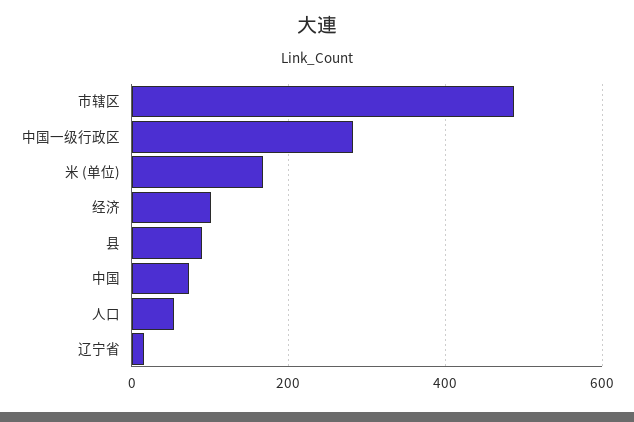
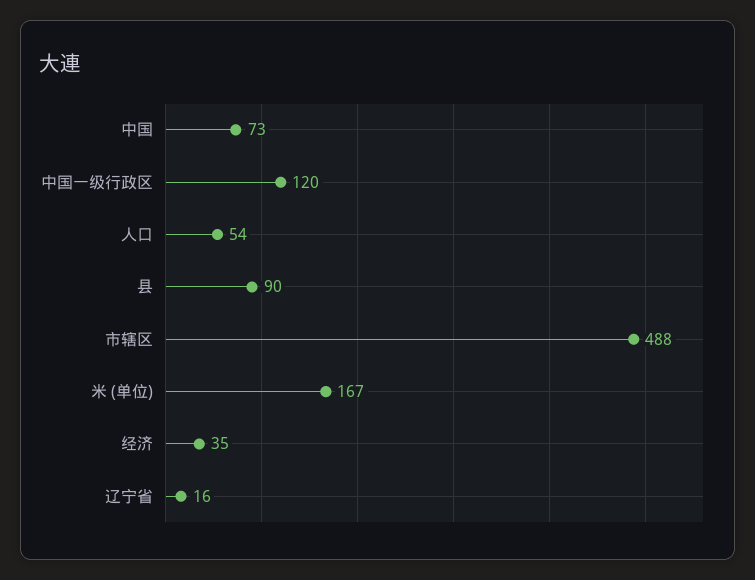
中国一级行政区: 280 -> 120
经济: 100 -> 35

